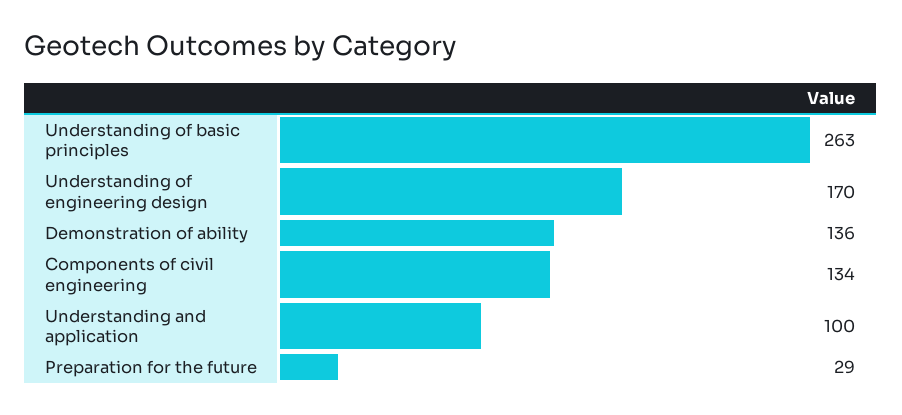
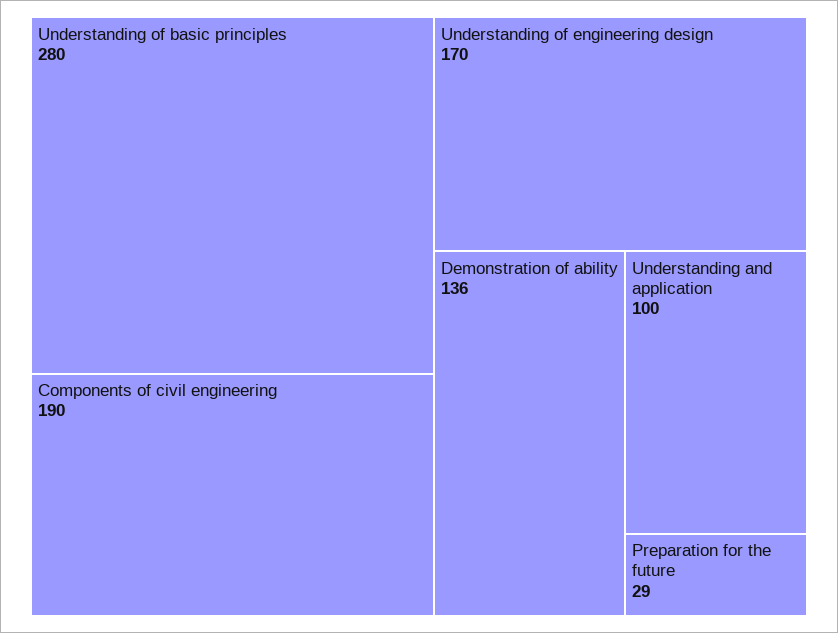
Understanding of basic principles: 263 -> 280
Components of civil engineering: 134 -> 190

